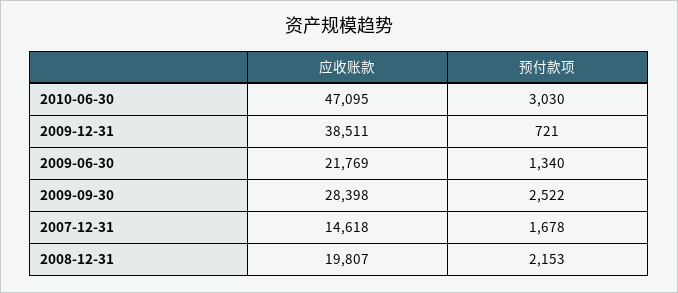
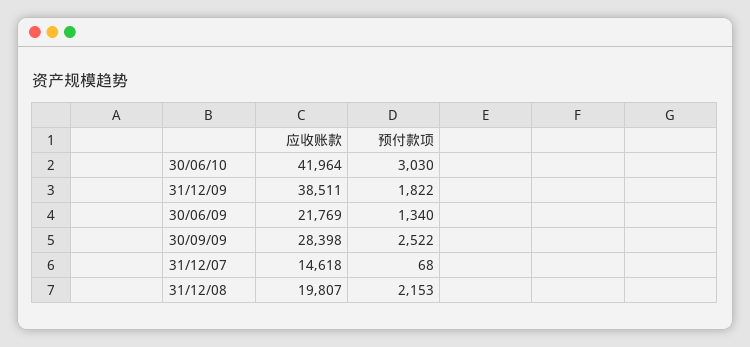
应收账款, 2010-06-30: 47095 -> 41964
预付款项, 2009-12-31: 721 -> 1822
预付款项, 2007-12-31: 1678 -> 68

